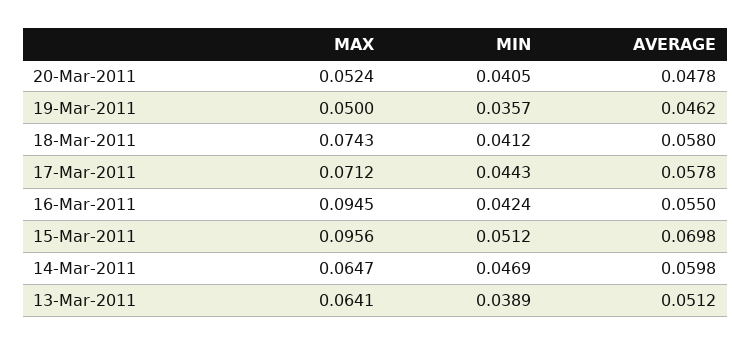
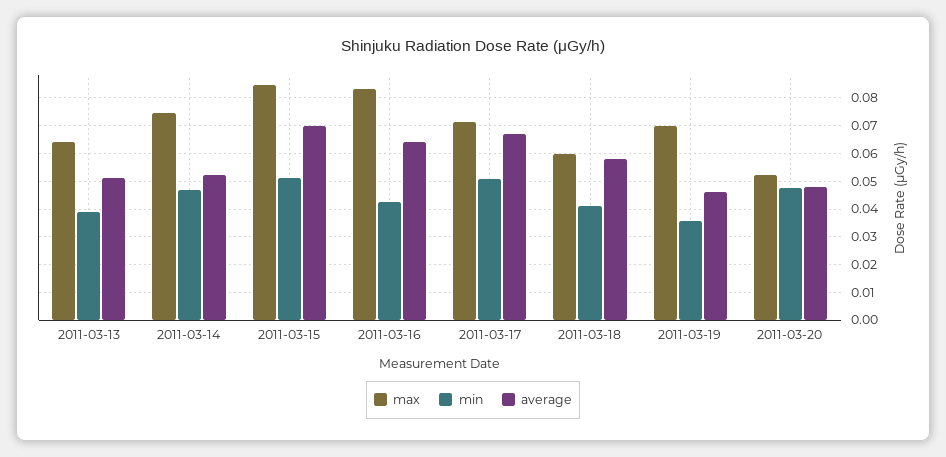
MIN, 20-Mar-2011: 0.0405 -> 0.0475
MAX, 19-Mar-2011: 0.05 -> 0.07
MAX, 18-Mar-2011: 0.0743 -> 0.06
MIN, 17-Mar-2011: 0.0443 -> 0.05
AVERAGE, 17-Mar-2011: 0.0578 -> 0.0675
MAX, 16-Mar-2011: 0.0945 -> 0.0825
AVERAGE, 16-Mar-2011: 0.055 -> 0.065
MAX, 15-Mar-2011: 0.0956 -> 0.085
MAX, 14-Mar-2011: 0.0647 -> 0.075
AVERAGE, 14-Mar-2011: 0.0598 -> 0.0525

